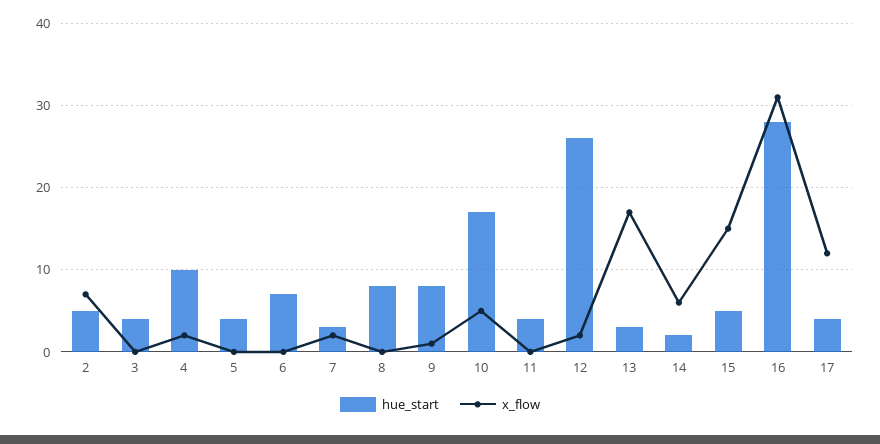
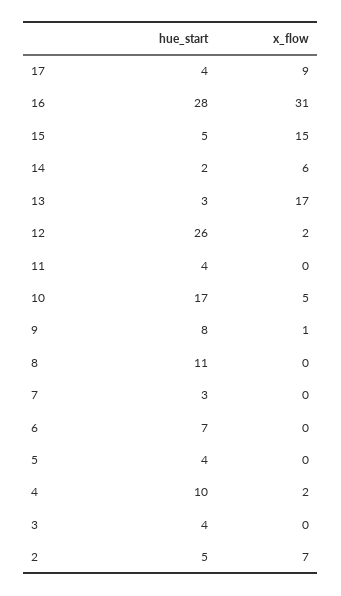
x_flow, 7: 2 -> 0
hue_start, 8: 8 -> 11
x_flow, 17: 12 -> 9

